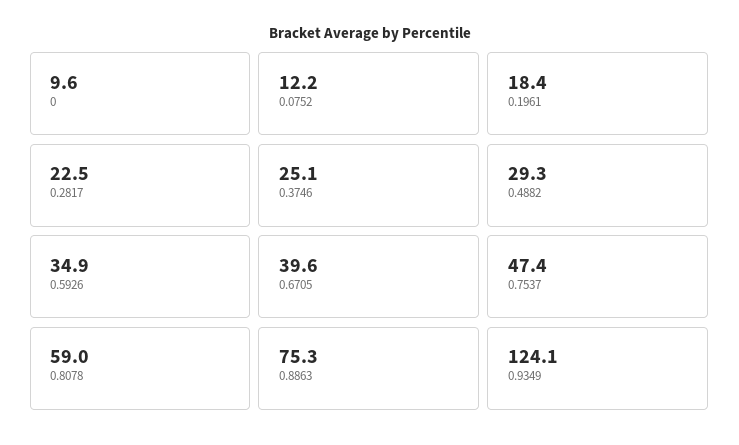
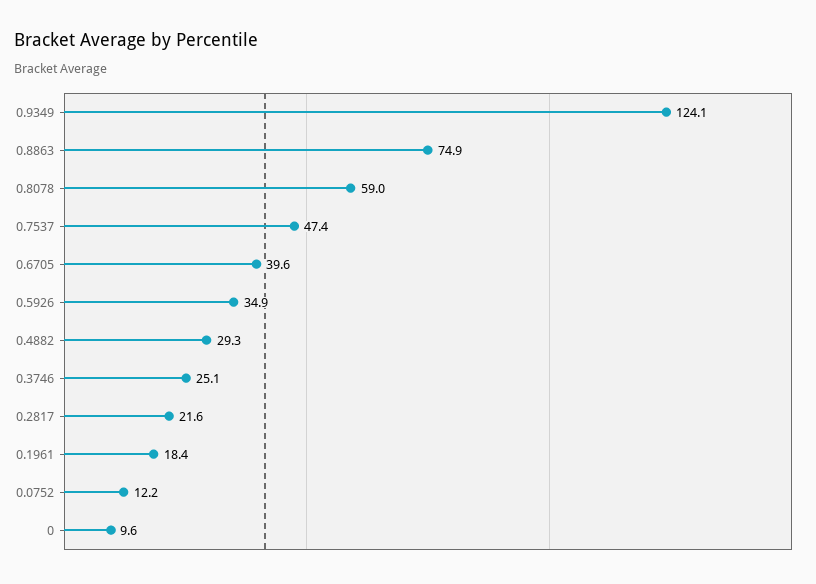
0.2817: 22.5 -> 21.6
0.8863: 75.3 -> 74.9

